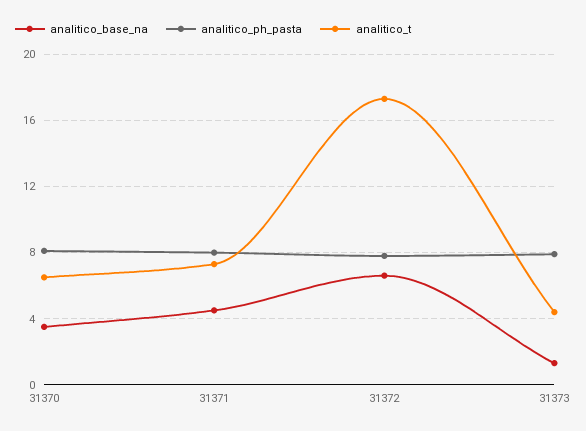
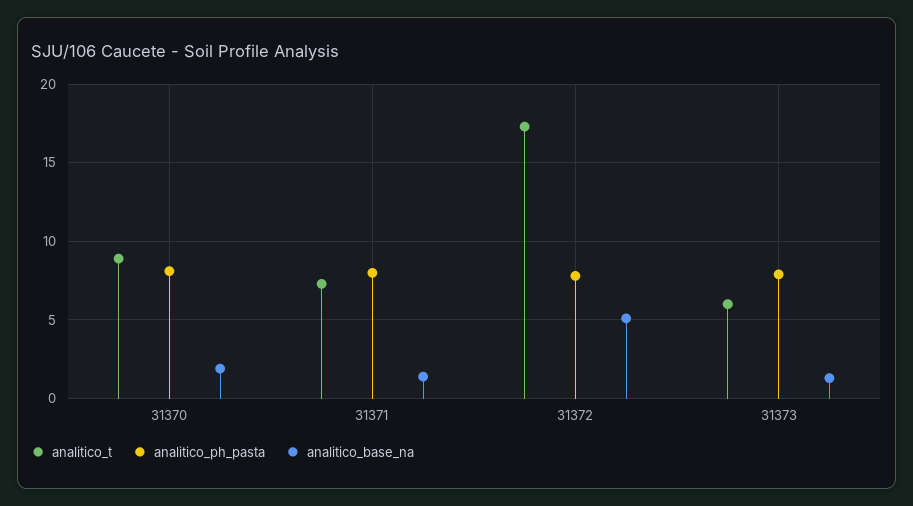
analitico_base_na, 31370: 3.5 -> 2
analitico_t, 31370: 6.5 -> 9
analitico_base_na, 31371: 4.5 -> 1.5
analitico_base_na, 31372: 6.5 -> 5
analitico_t, 31373: 4.5 -> 6

